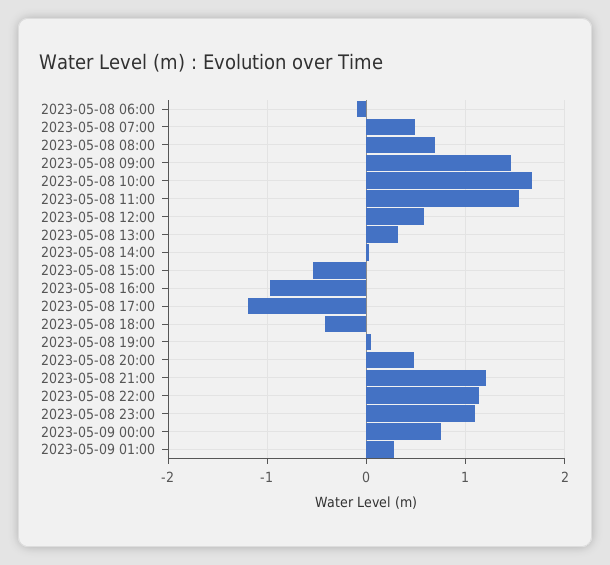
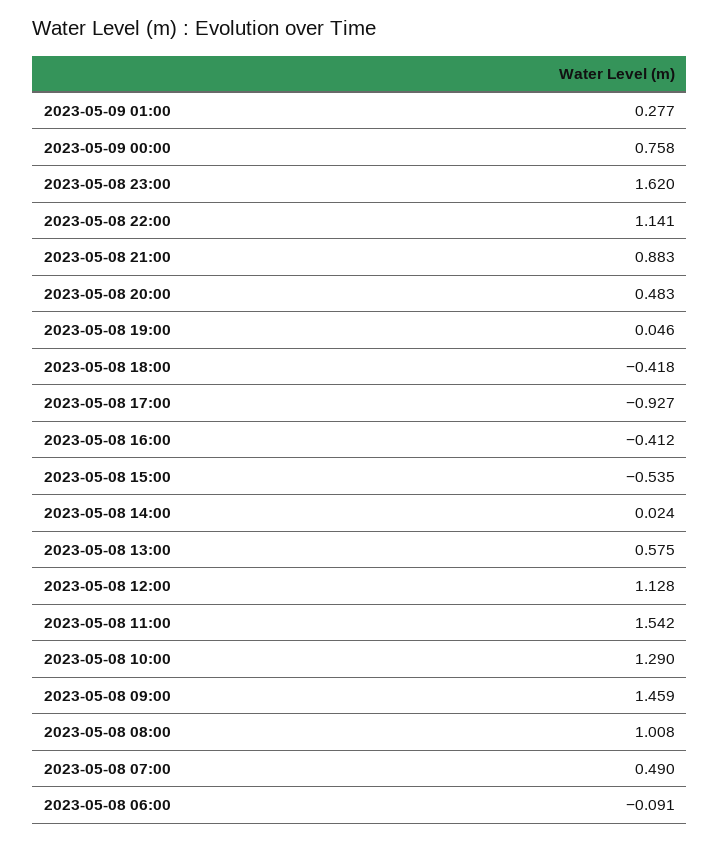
2023-05-08 08:00: 0.7 -> 1.008
2023-05-08 10:00: 1.7 -> 1.29
2023-05-08 12:00: 0.6 -> 1.128
2023-05-08 13:00: 0.3 -> 0.575
2023-05-08 16:00: -1 -> -0.412
2023-05-08 17:00: -1.2 -> -0.927
2023-05-08 21:00: 1.2 -> 0.883
2023-05-08 23:00: 1.1 -> 1.62

